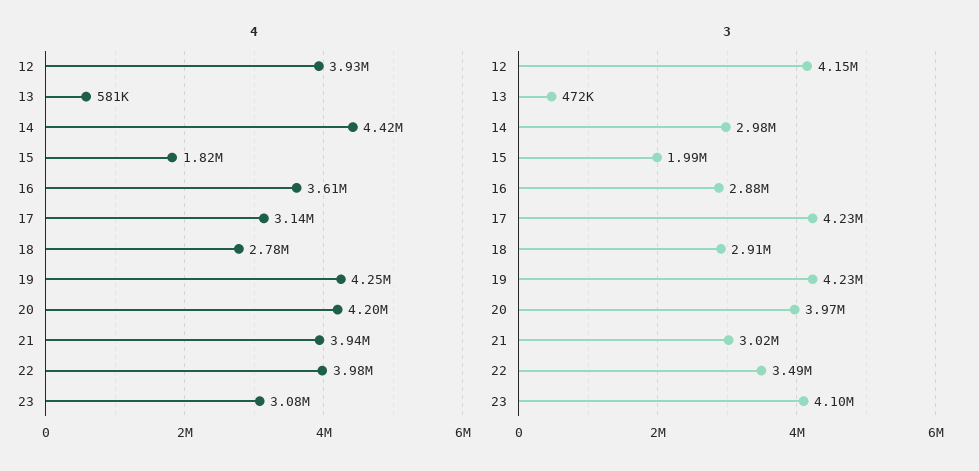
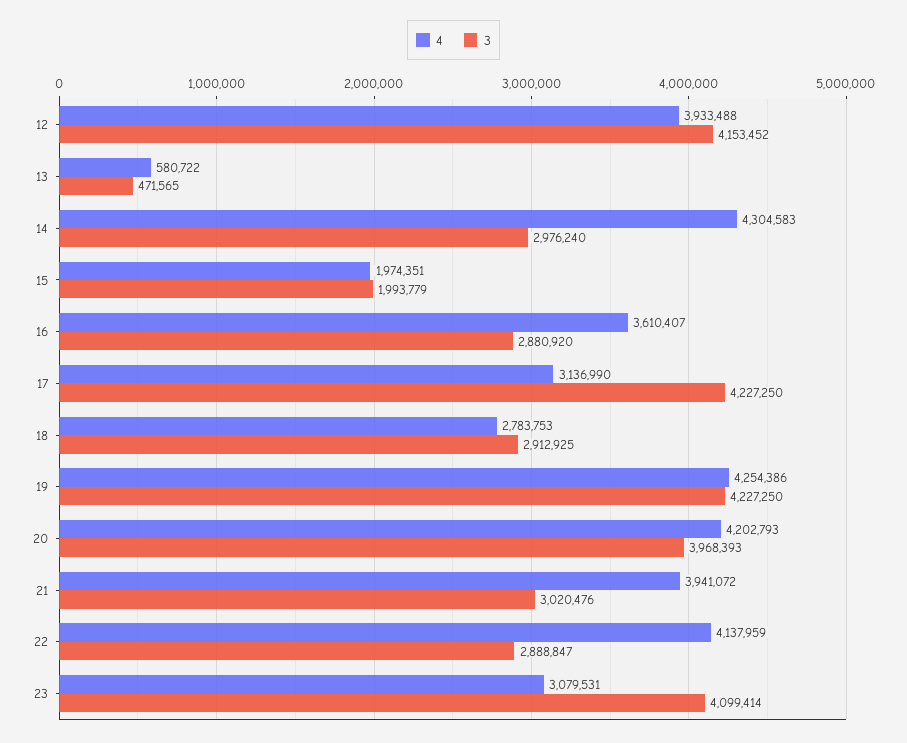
4, 14: 4420000 -> 4304583
4, 15: 1820000 -> 1974351
4, 22: 3980000 -> 4137959
3, 22: 3490000 -> 2888847

